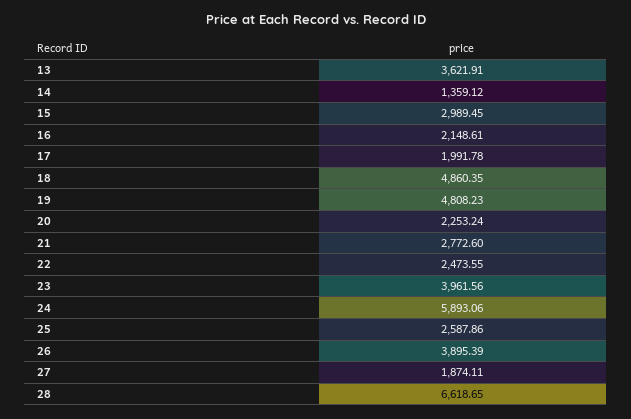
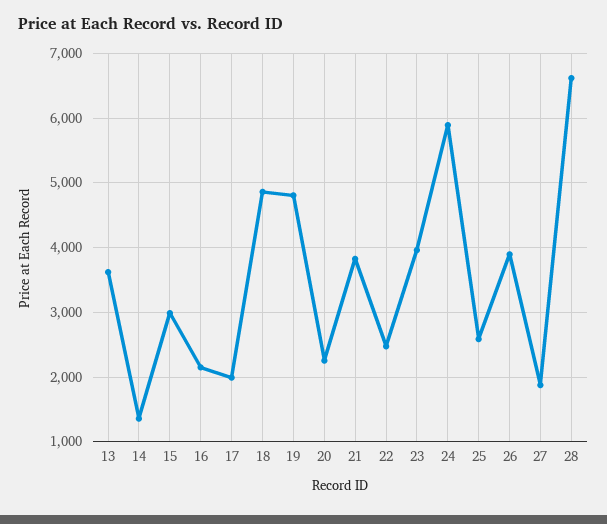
21: 2772.6 -> 3800

